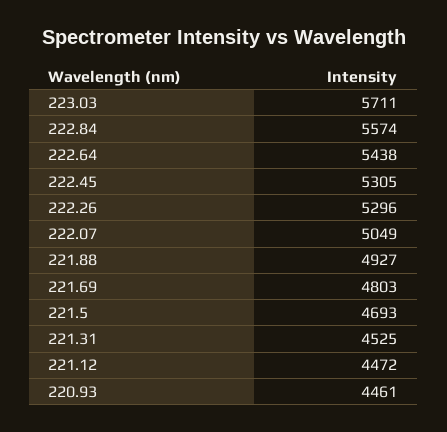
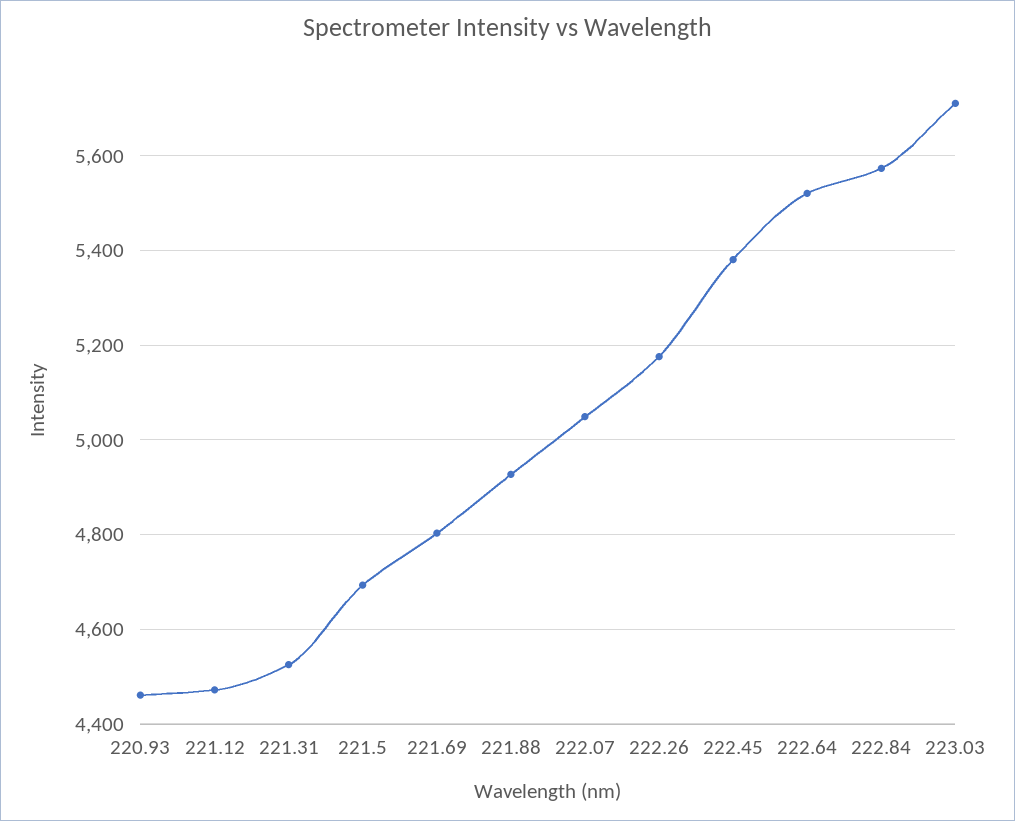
222.64: 5438 -> 5520
222.45: 5305 -> 5380
222.26: 5296 -> 5180

